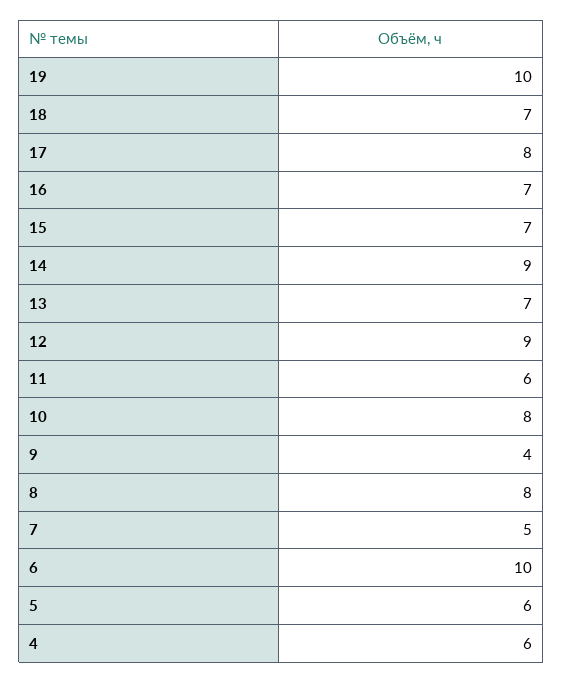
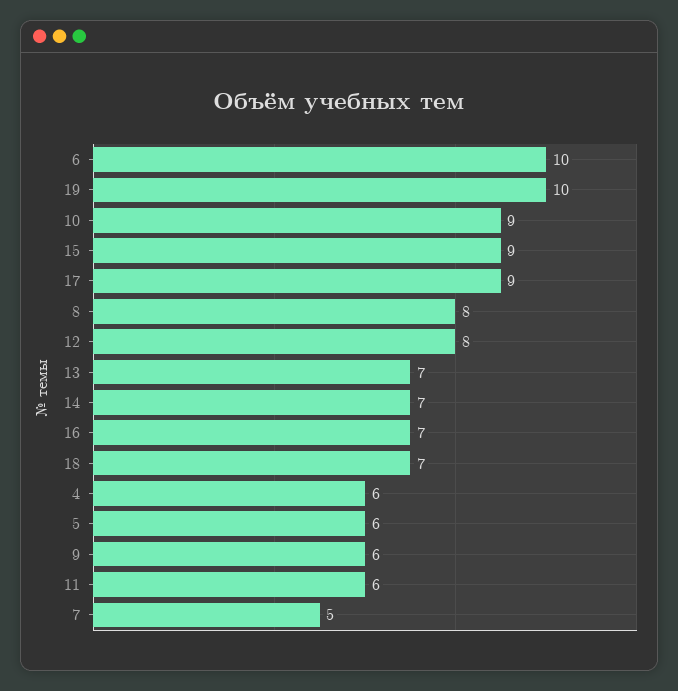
17: 8 -> 9
15: 7 -> 9
14: 9 -> 7
12: 9 -> 8
10: 8 -> 9
9: 4 -> 6

